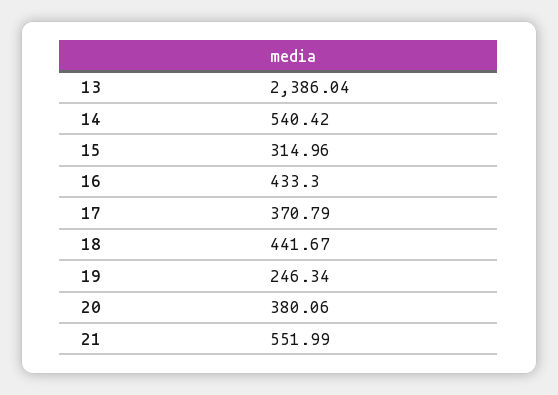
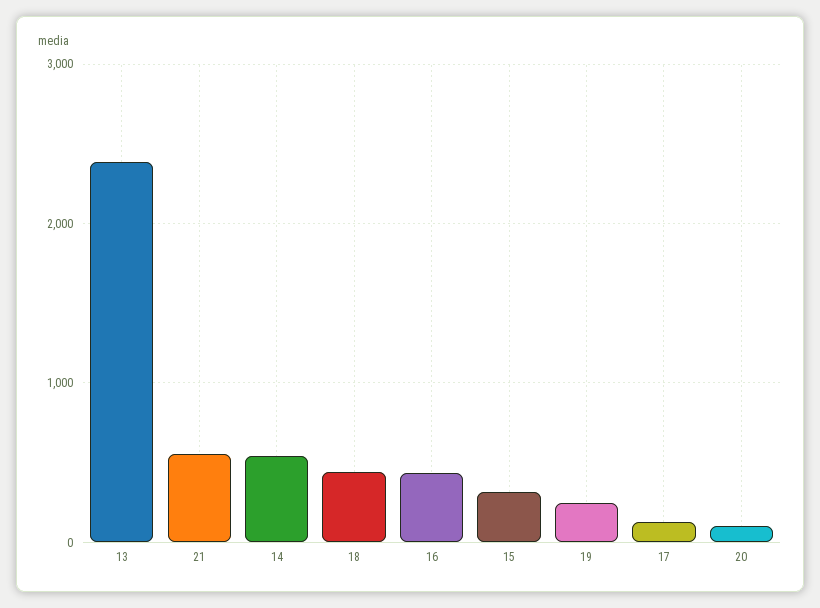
17: 370.79 -> 100
20: 380.06 -> 100

